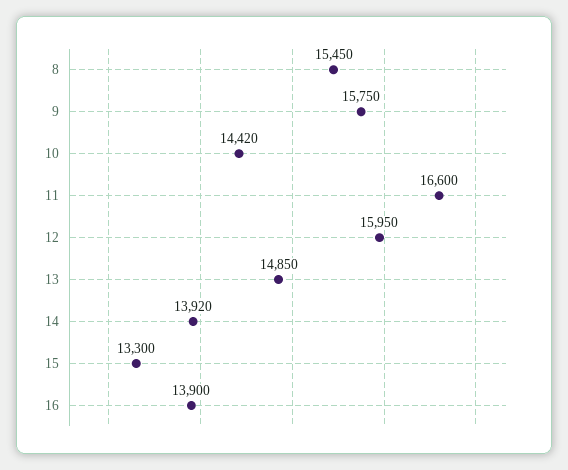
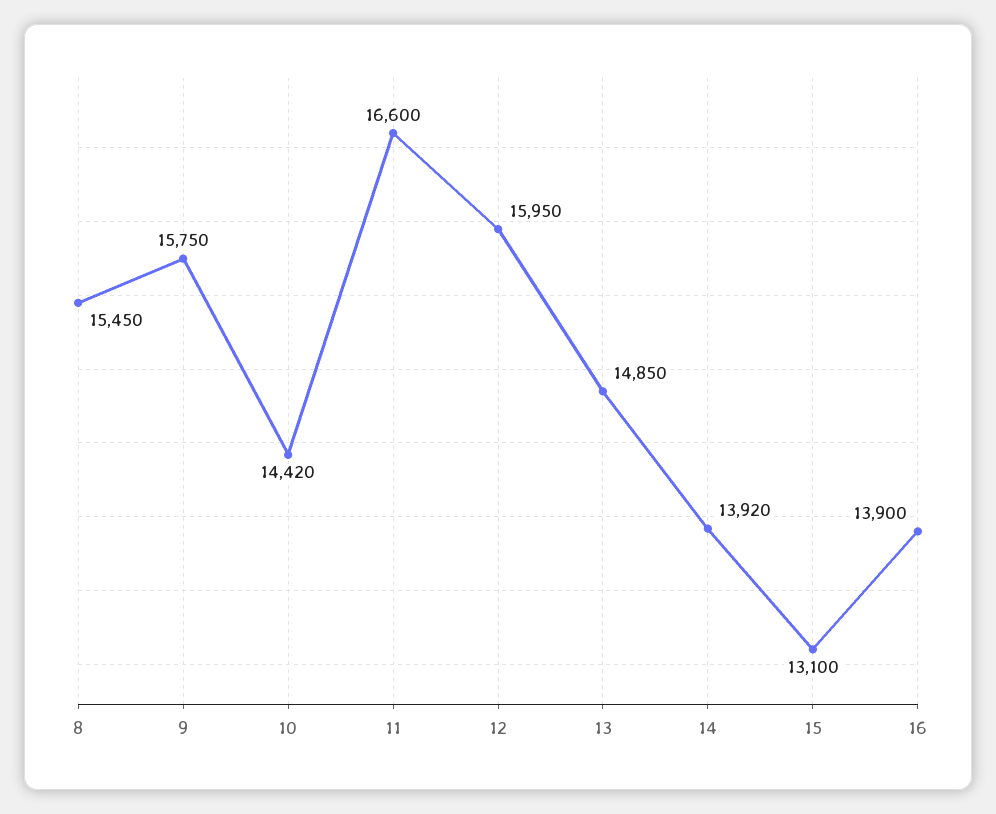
15: 13300 -> 13100

